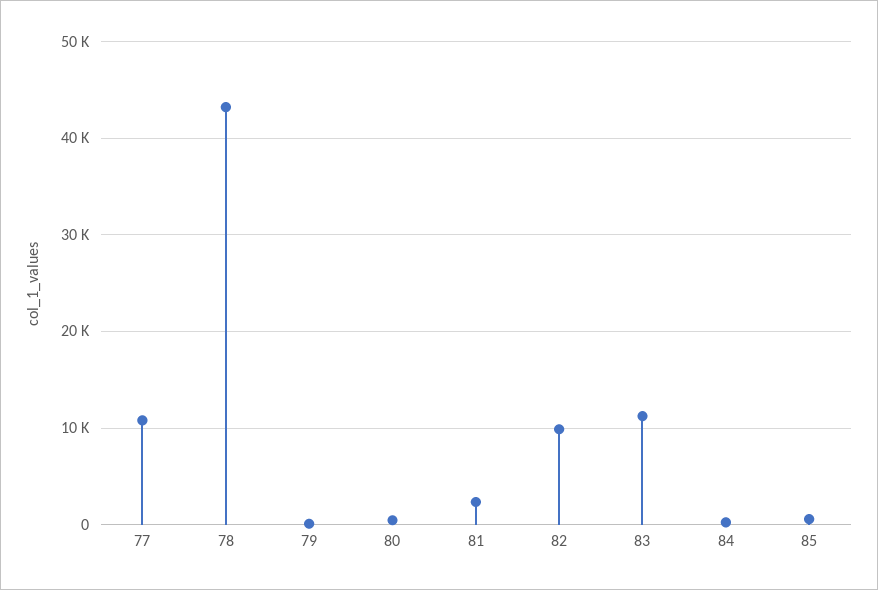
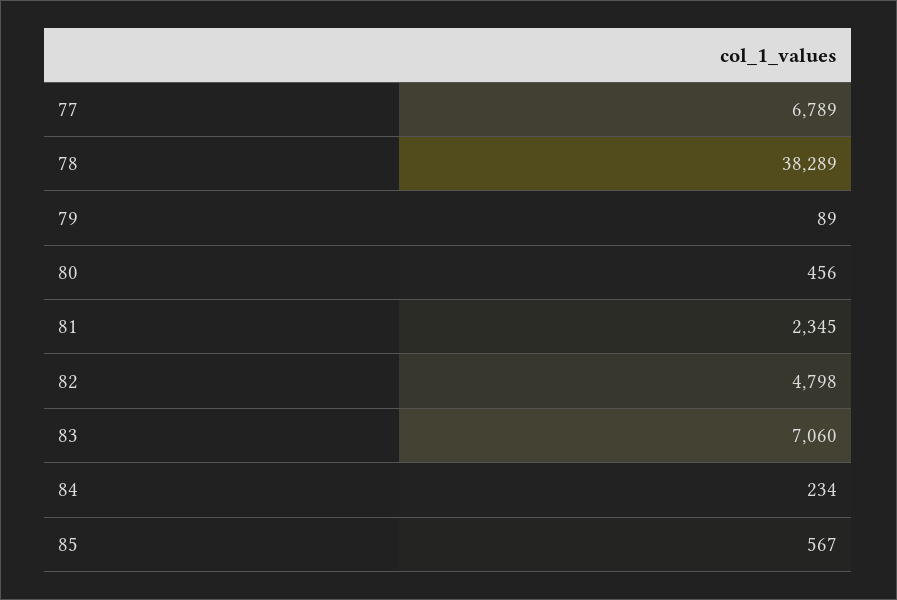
77: 11000 -> 6789
78: 43000 -> 38289
82: 10000 -> 4798
83: 11000 -> 7060

